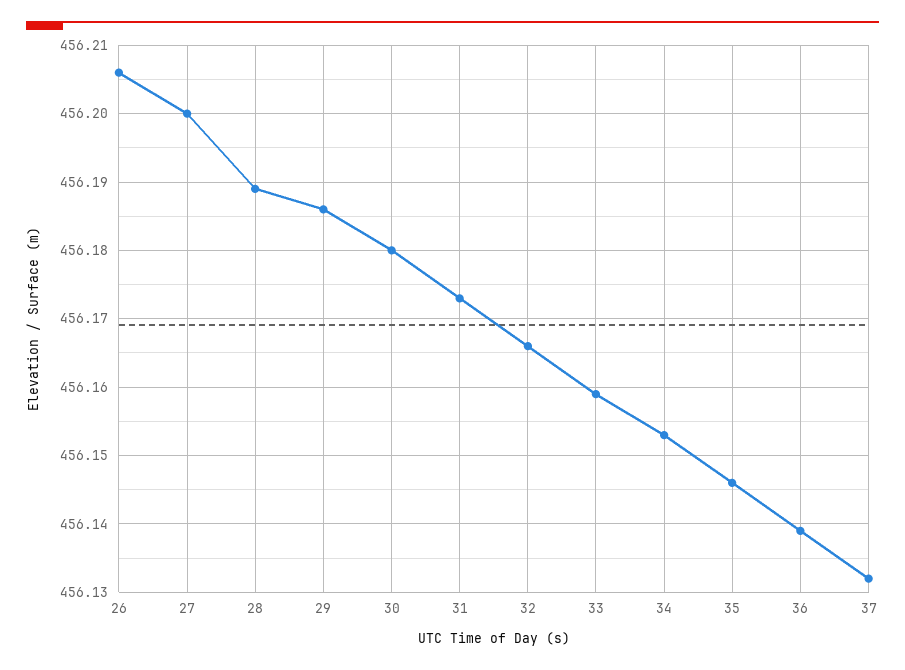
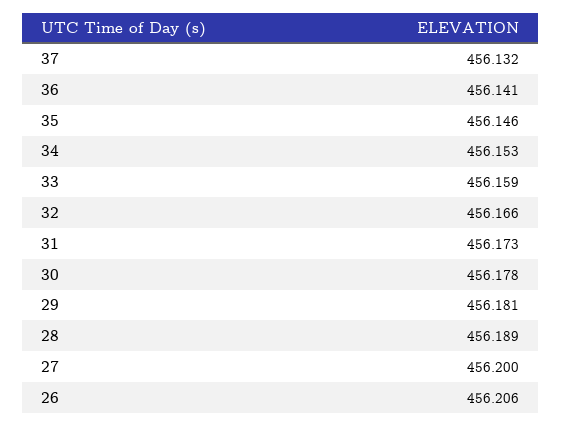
29: 456.186 -> 456.181
30: 456.18 -> 456.178
36: 456.139 -> 456.141

